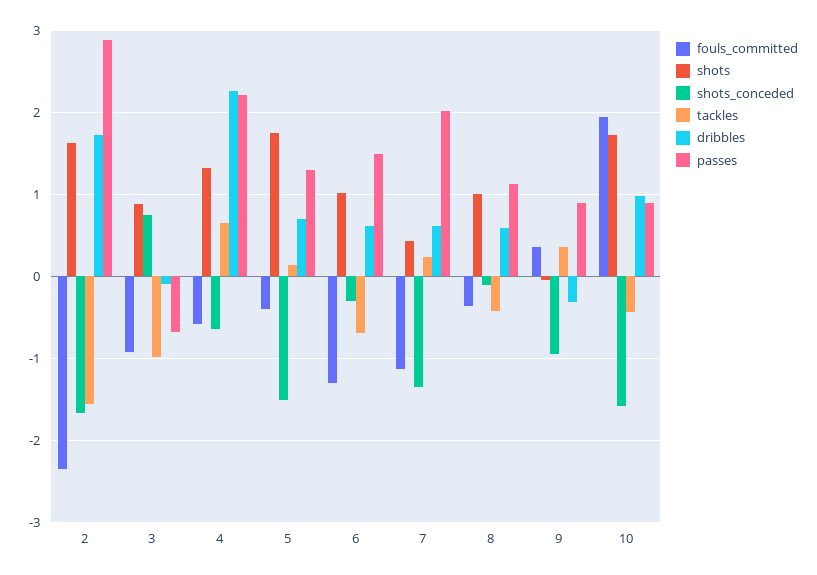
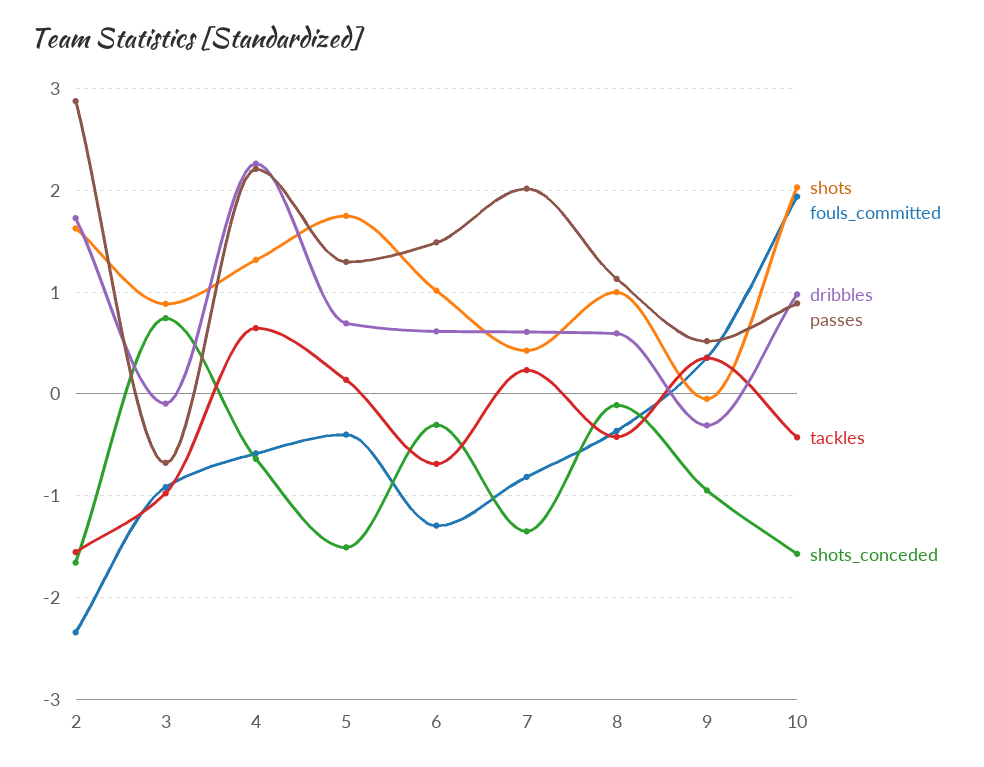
fouls_committed, 7: -1.1 -> -0.8
passes, 9: 0.9 -> 0.5
shots, 10: 1.7 -> 2

